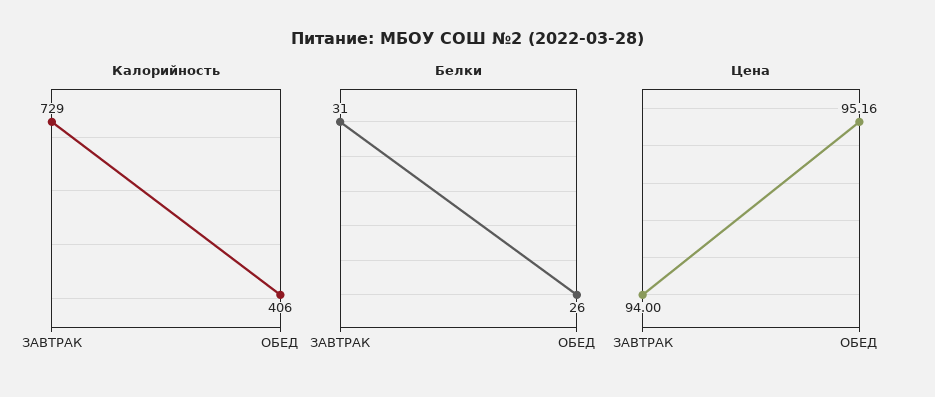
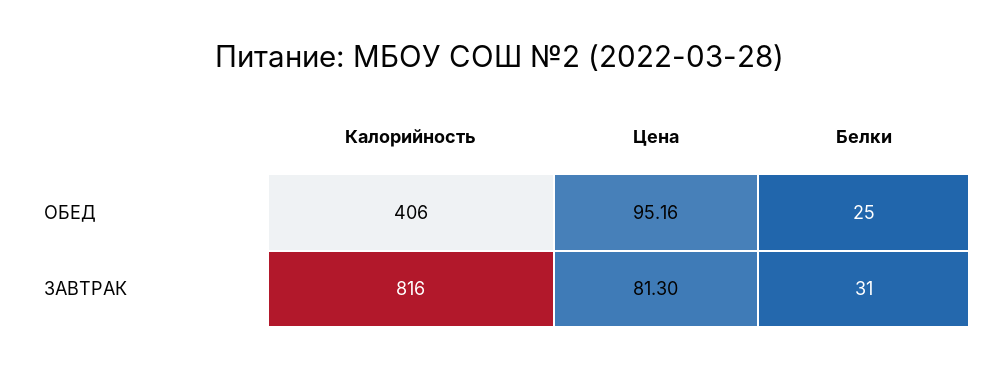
Калорийность, ЗАВТРАК: 729 -> 816
Белки, ОБЕД: 26 -> 25
Цена, ЗАВТРАК: 94 -> 81.3

